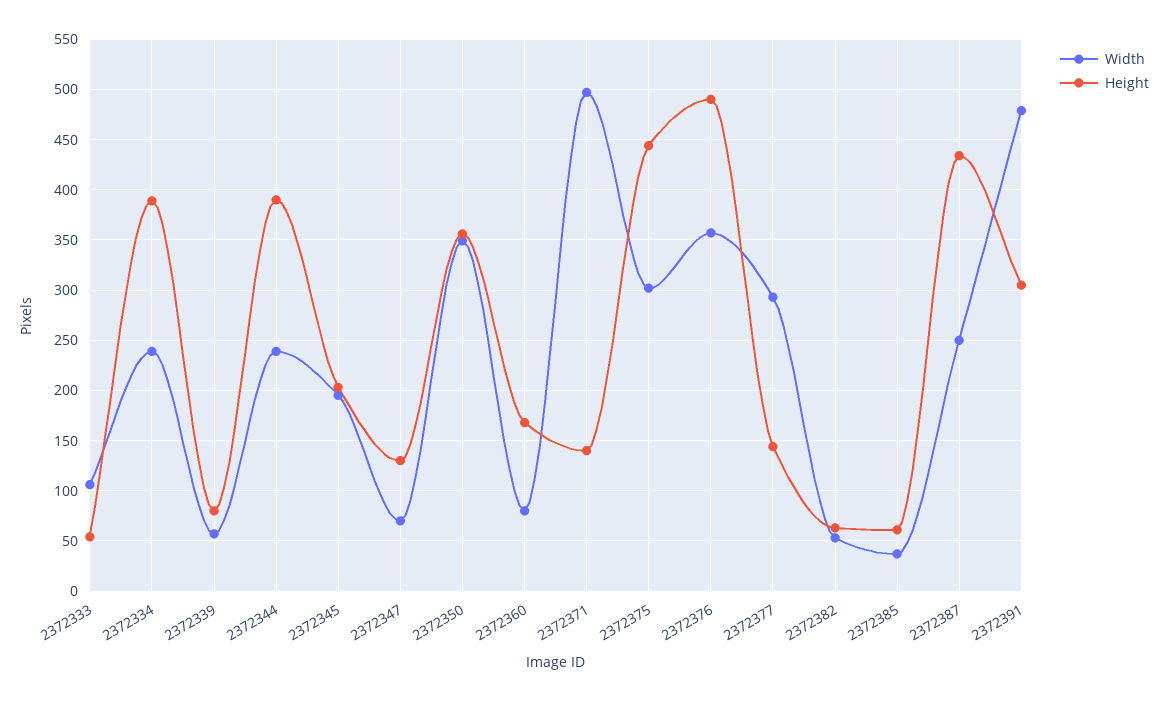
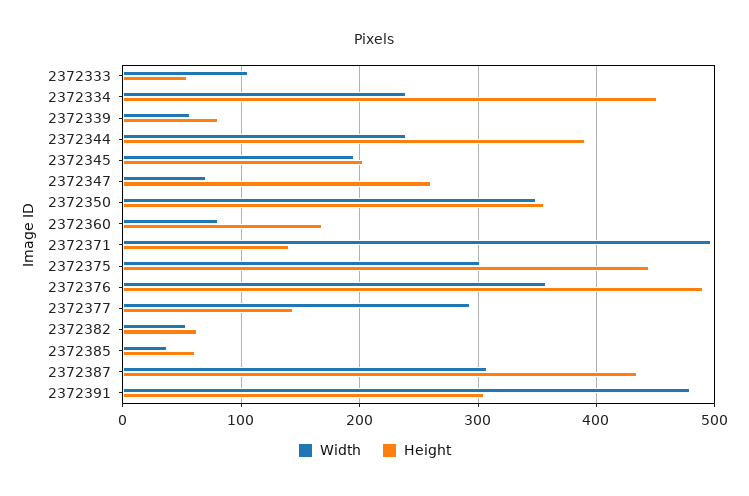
Height, 2372334: 390 -> 450
Height, 2372347: 130 -> 260
Width, 2372387: 250 -> 310

